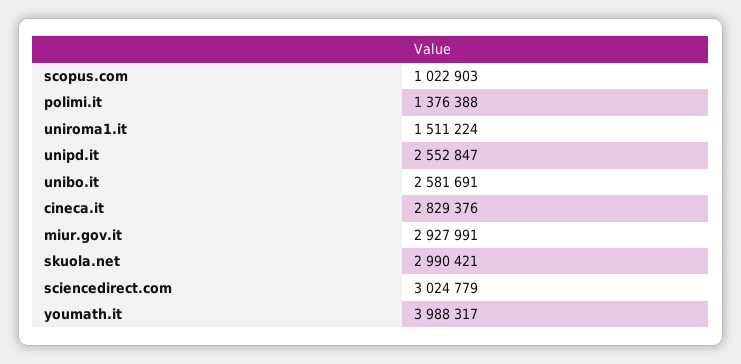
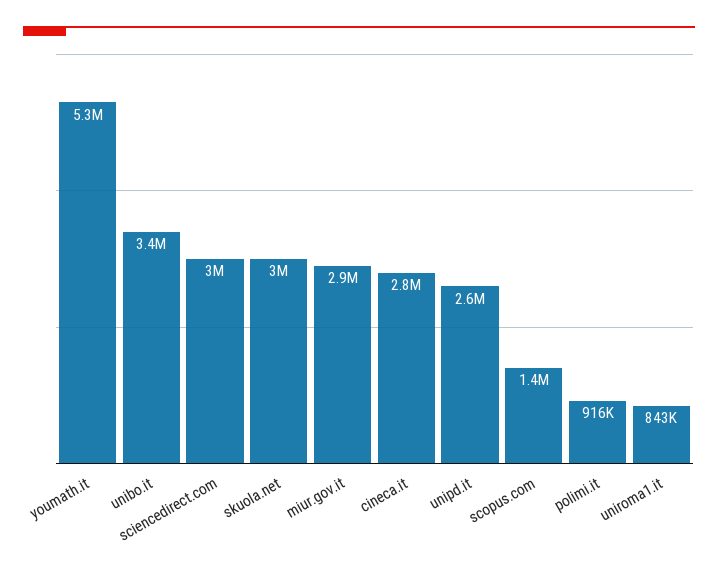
scopus.com: 1022903 -> 1400000
polimi.it: 1376388 -> 916000
uniroma1.it: 1511224 -> 843000
unibo.it: 2581691 -> 3400000
youmath.it: 3988317 -> 5300000

